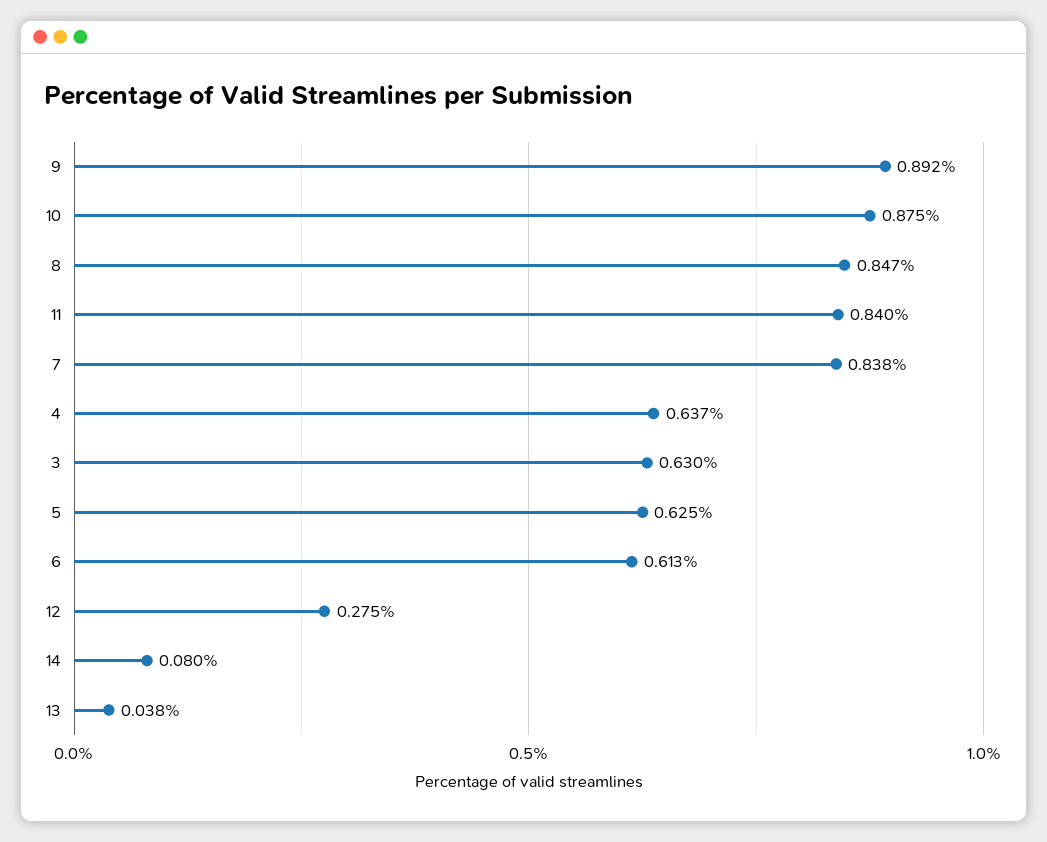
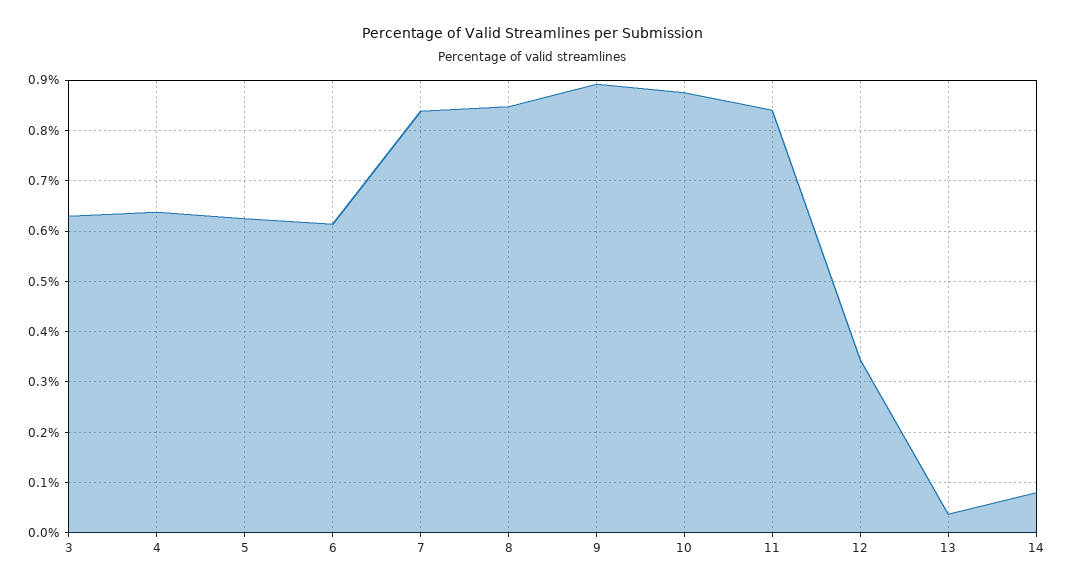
12: 0.275 -> 0.34

